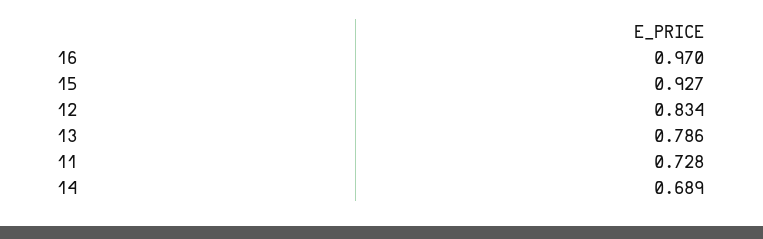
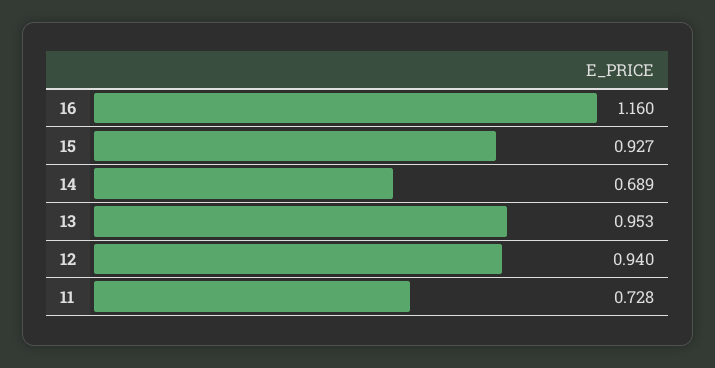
16: 0.97 -> 1.16
12: 0.834 -> 0.94
13: 0.786 -> 0.953

